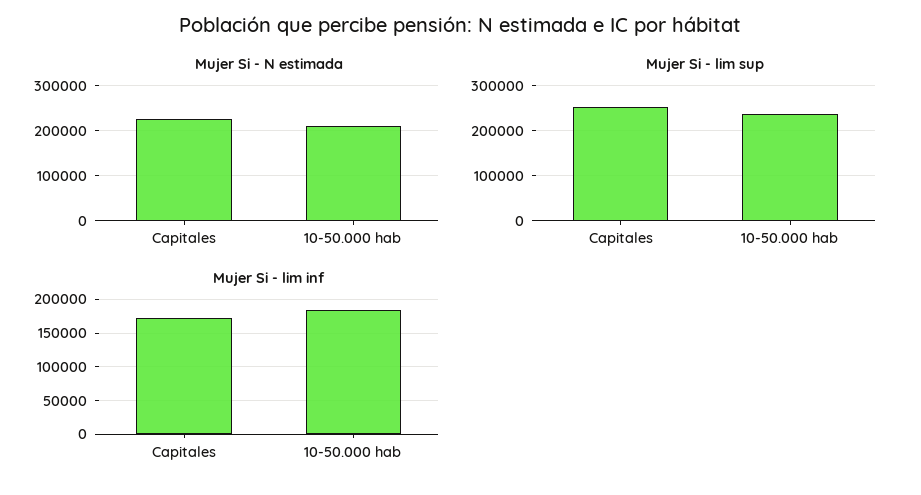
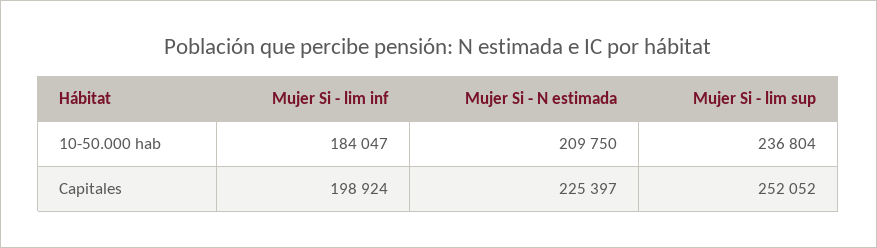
Mujer Si - lim inf, Capitales: 170000 -> 198924

